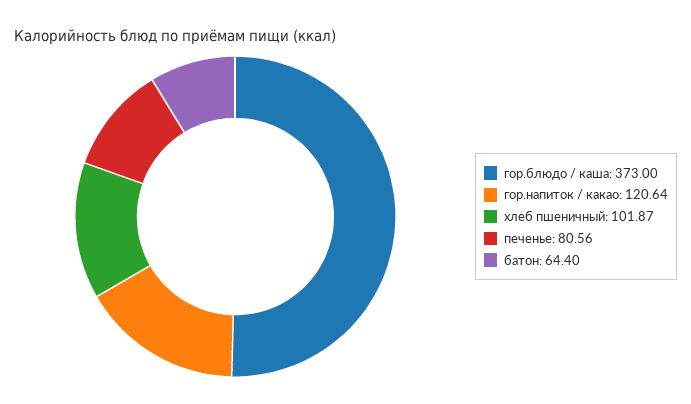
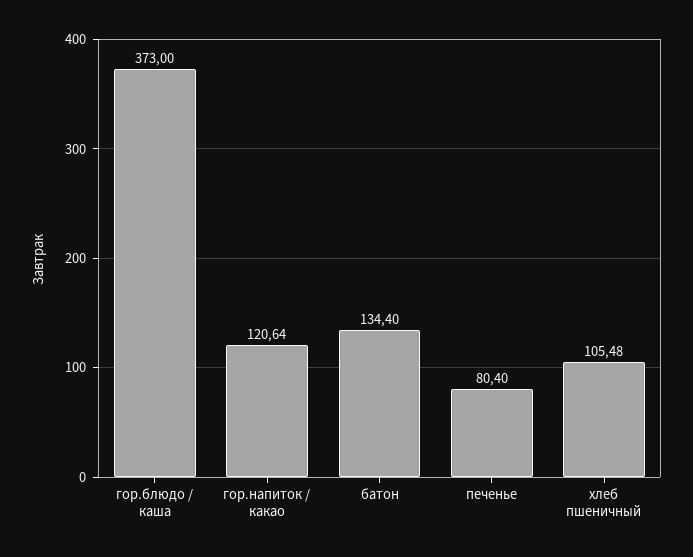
хлеб пшеничный: 101.87 -> 105.48
печенье: 80.56 -> 80.4
батон: 64.4 -> 134.4

